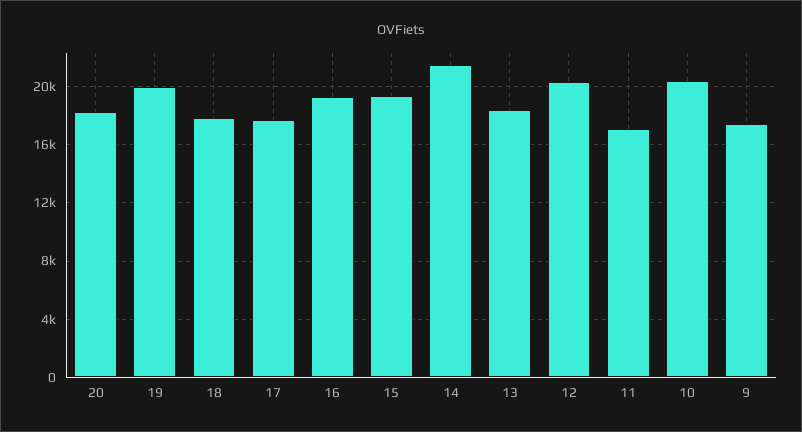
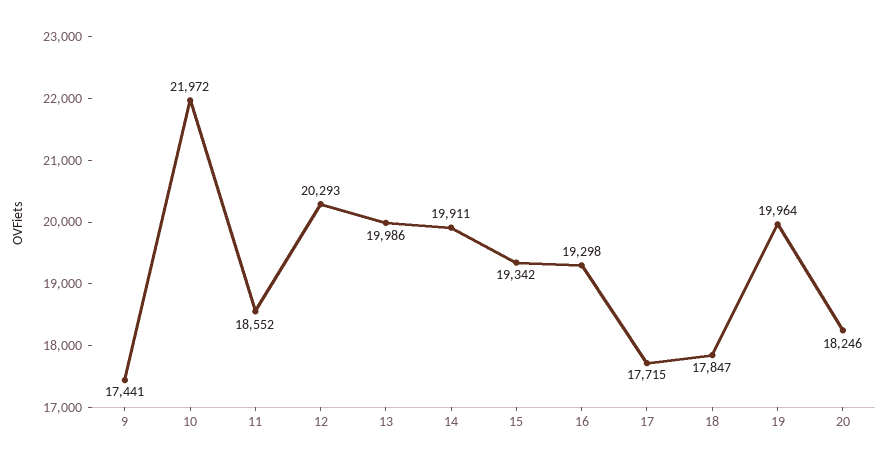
14: 21500 -> 19911
13: 18500 -> 19986
11: 17000 -> 18552
10: 20500 -> 21972

